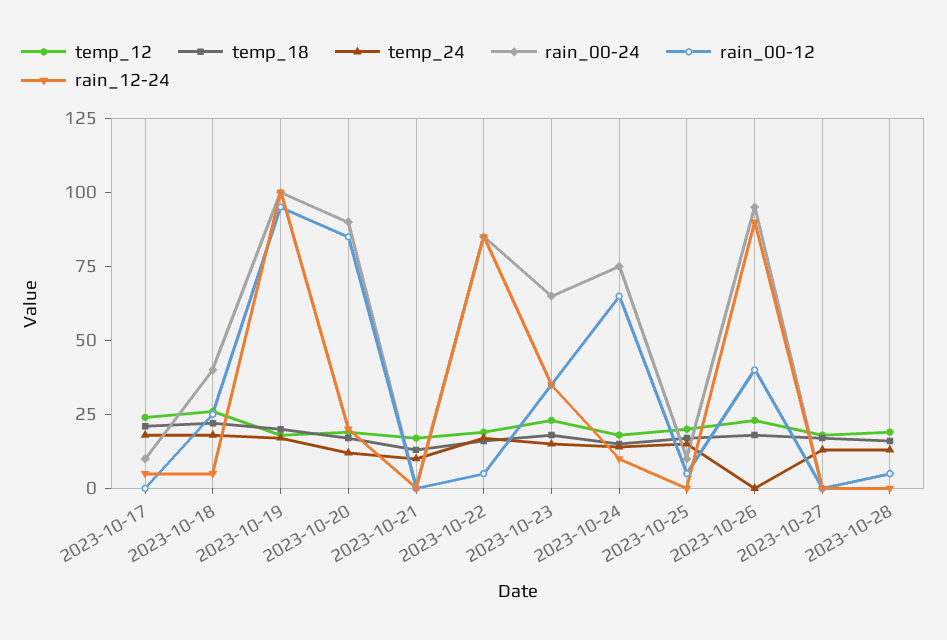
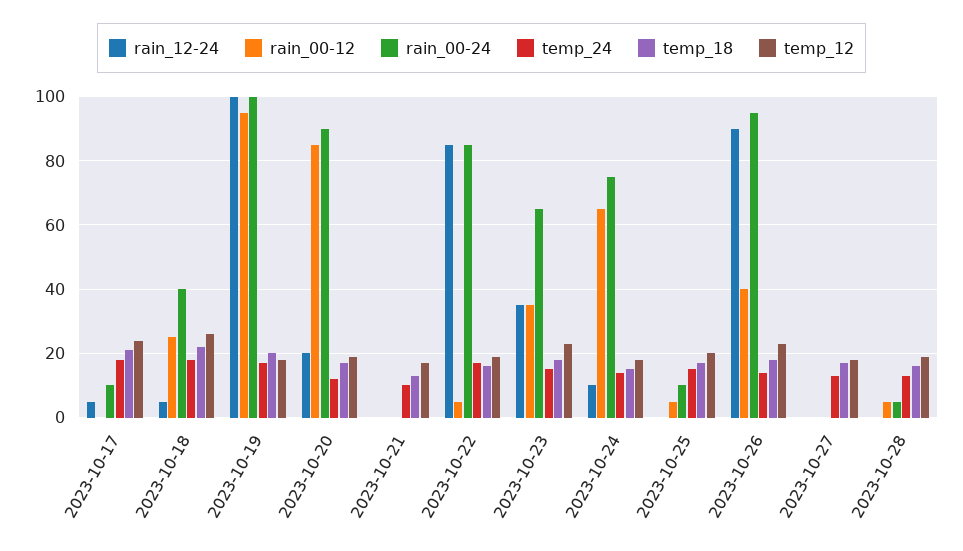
temp_24, 2023-10-26: 0 -> 15

